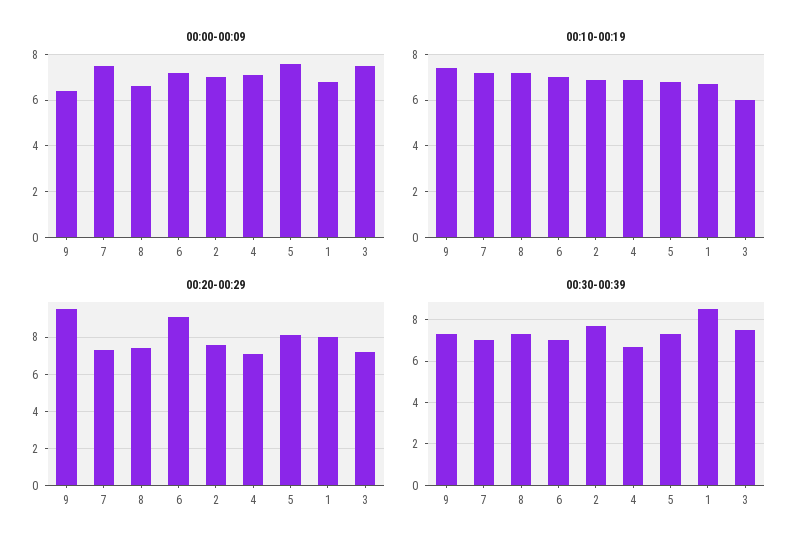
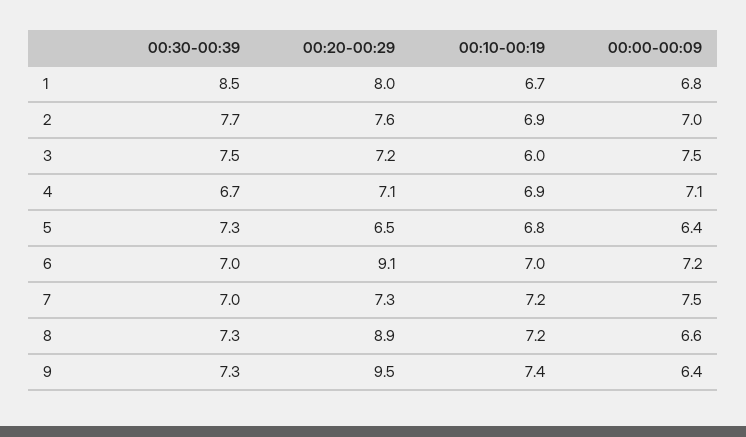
00:00-00:09, 5: 7.5 -> 6.4
00:20-00:29, 8: 7.5 -> 8.9
00:20-00:29, 5: 8 -> 6.5

